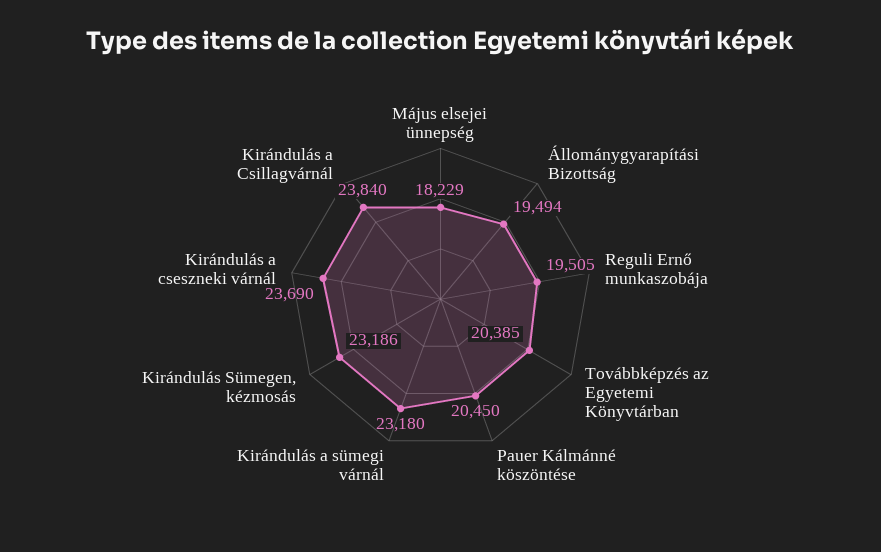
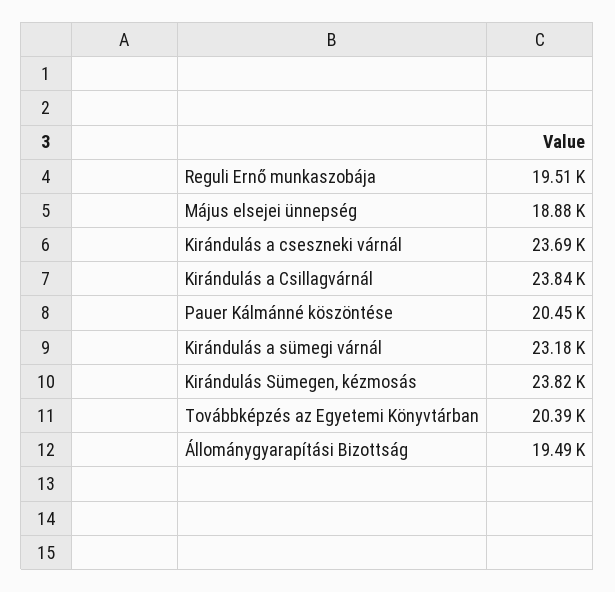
Május elsejei ünnepség: 18229 -> 18880
Kirándulás Sümegen, kézmosás: 23186 -> 23820

